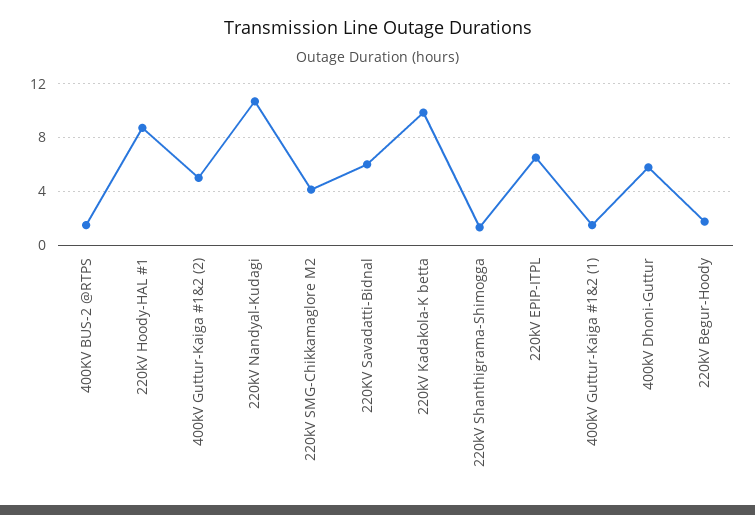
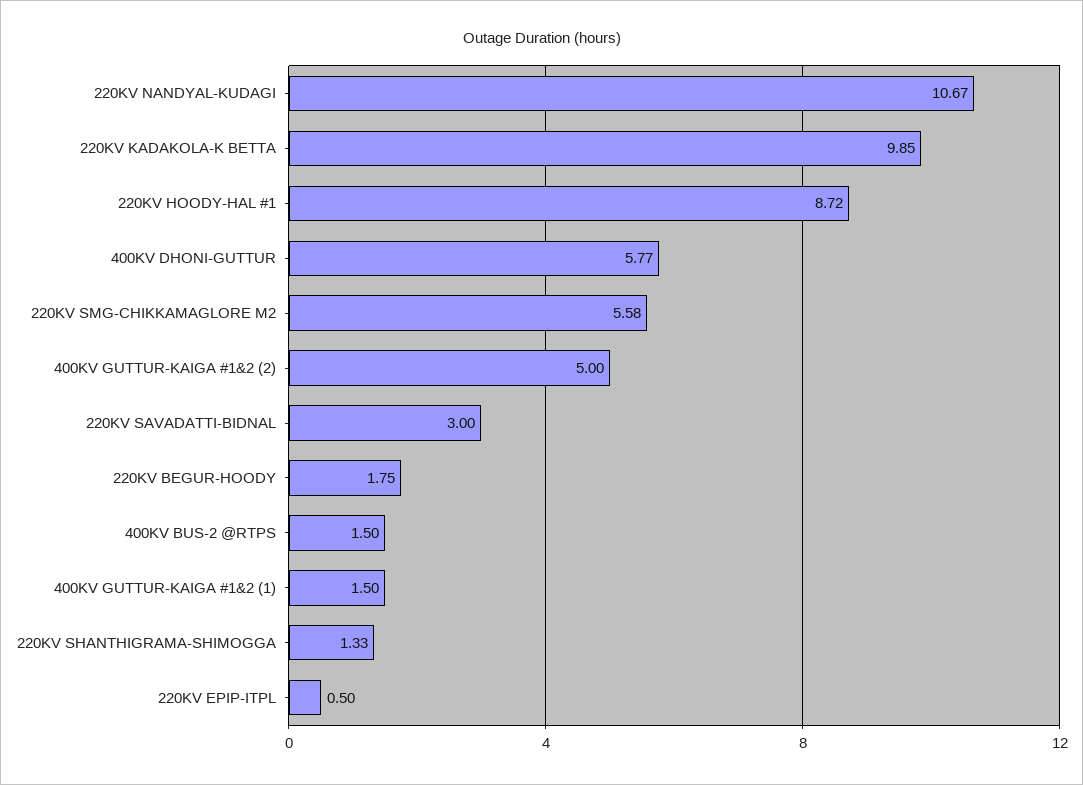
220kV SMG-Chikkamaglore M2: 4 -> 5.58
220KV Savadatti-Bidnal: 6 -> 3
220kV EPIP-ITPL: 6.5 -> 0.5

